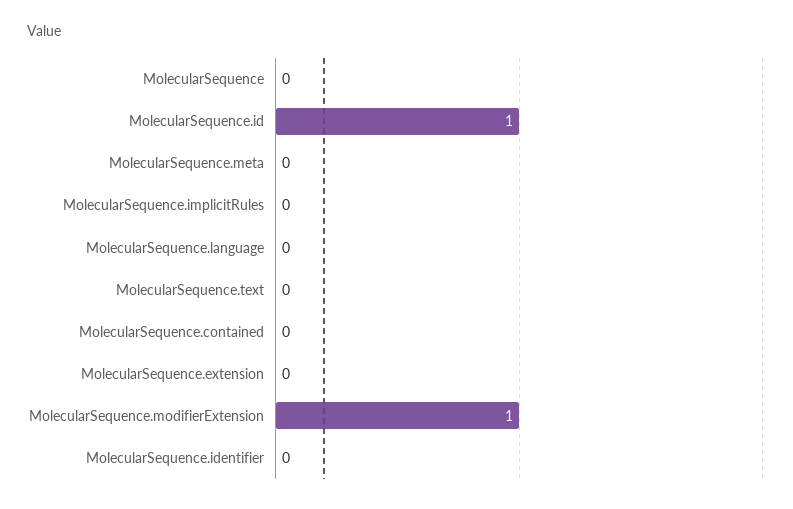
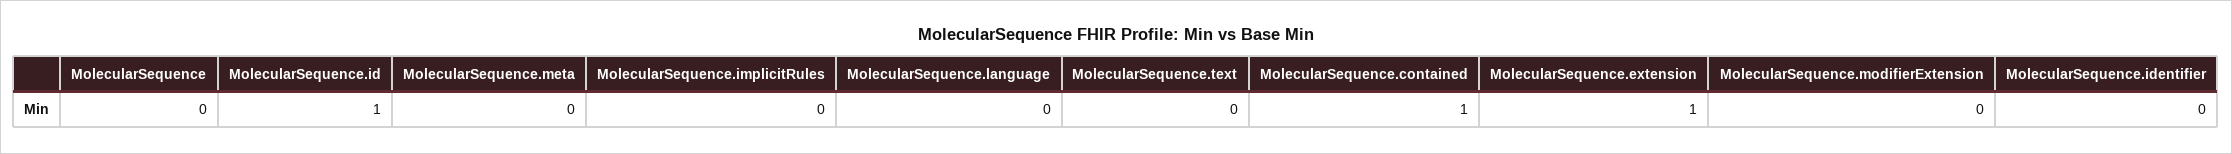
MolecularSequence.contained: 0 -> 1
MolecularSequence.extension: 0 -> 1
MolecularSequence.modifierExtension: 1 -> 0

